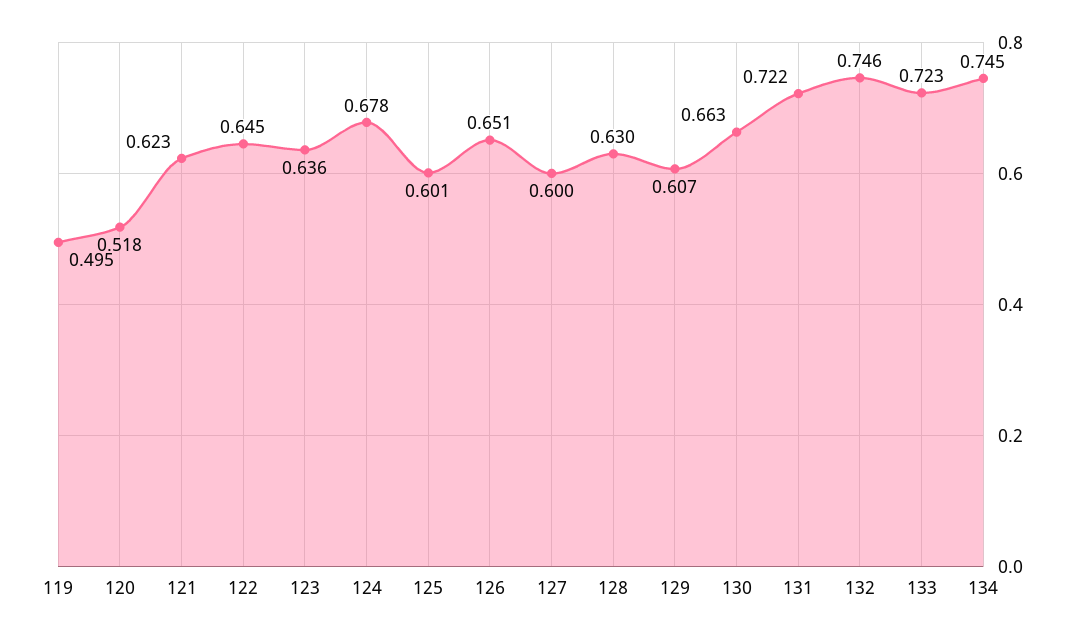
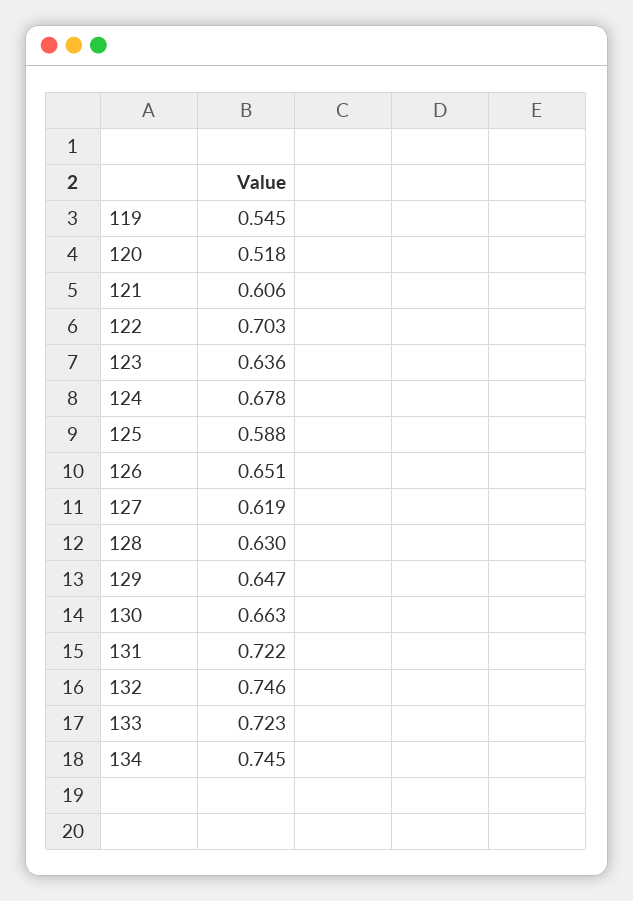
119: 0.495 -> 0.545
121: 0.623 -> 0.606
122: 0.645 -> 0.703
125: 0.601 -> 0.588
127: 0.6 -> 0.619
129: 0.607 -> 0.647

